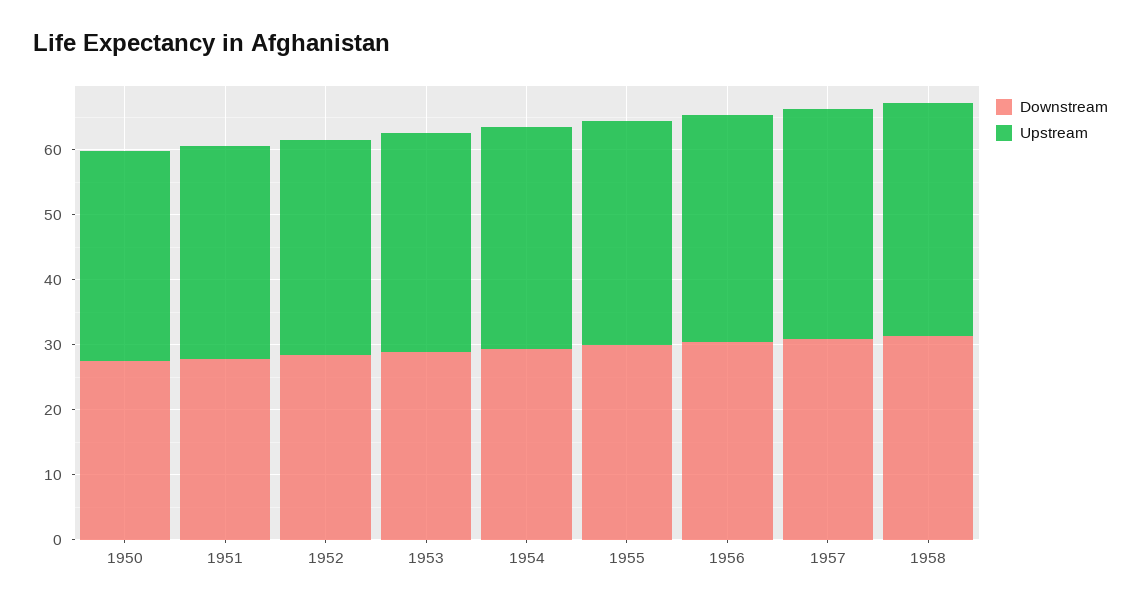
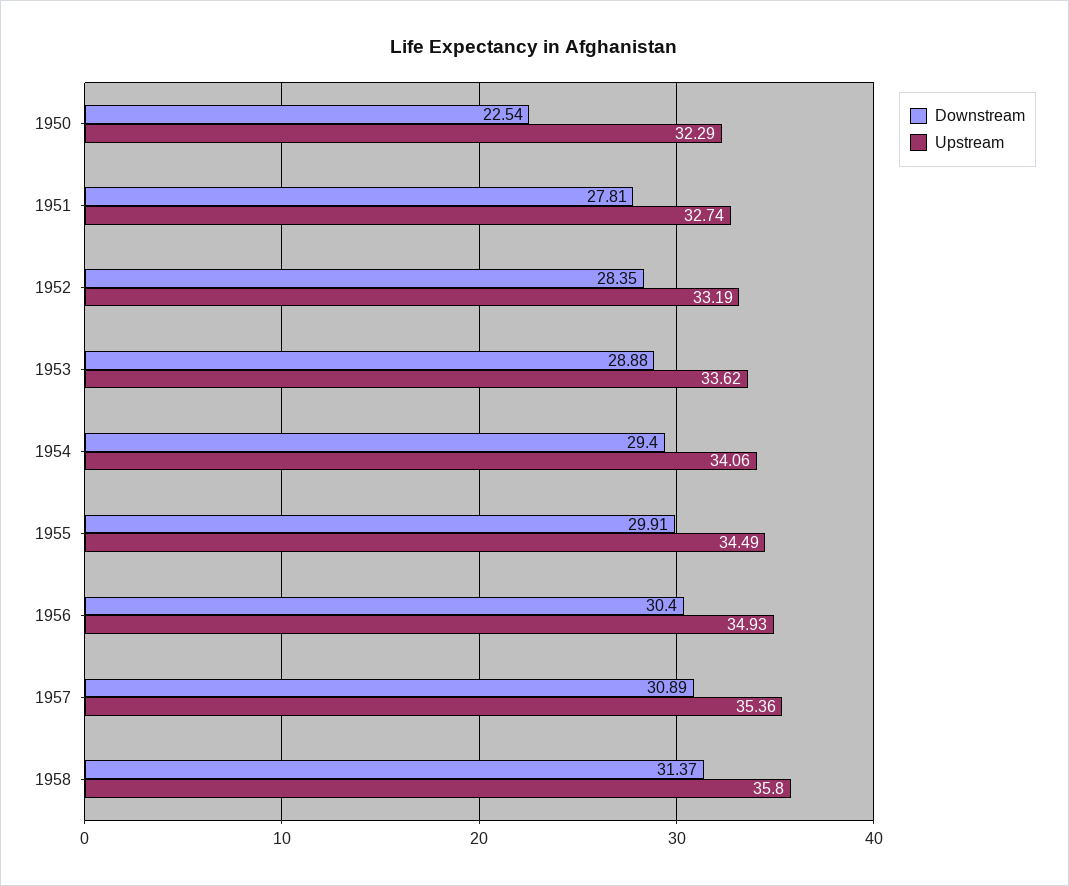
Downstream, 1950: 28 -> 22.54

